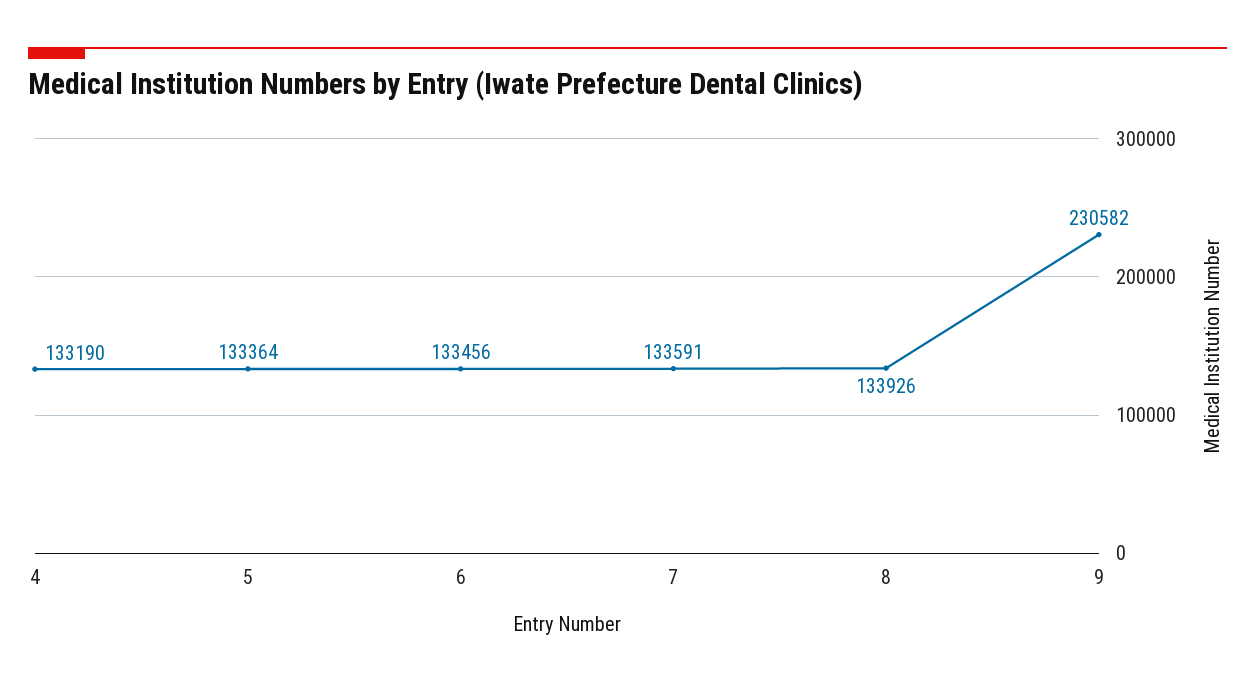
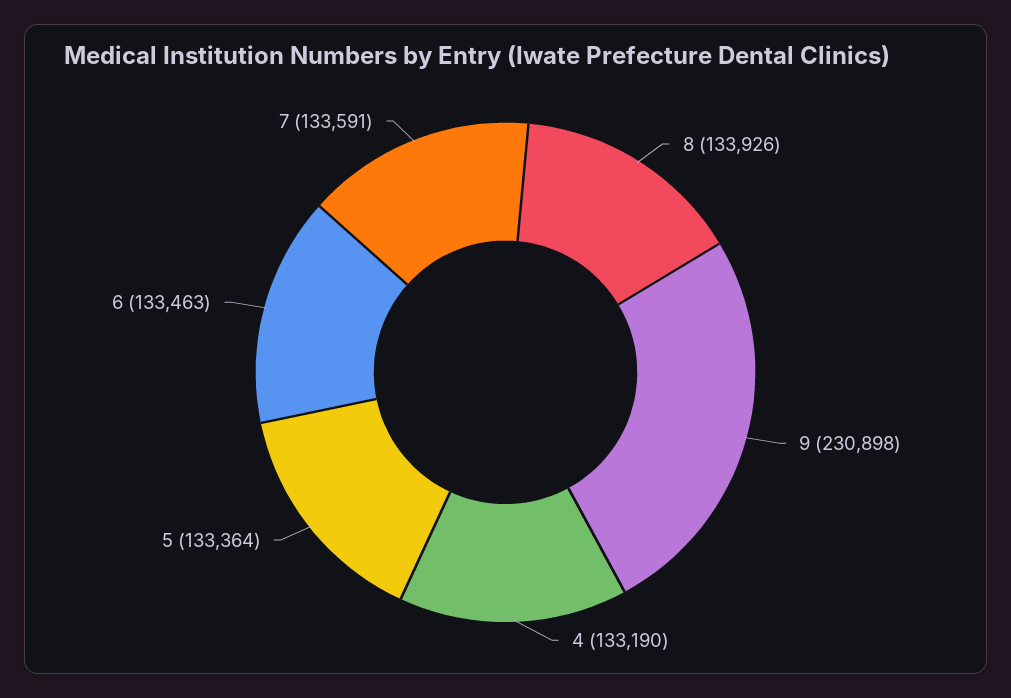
6: 133456 -> 133463
9: 230582 -> 230898

